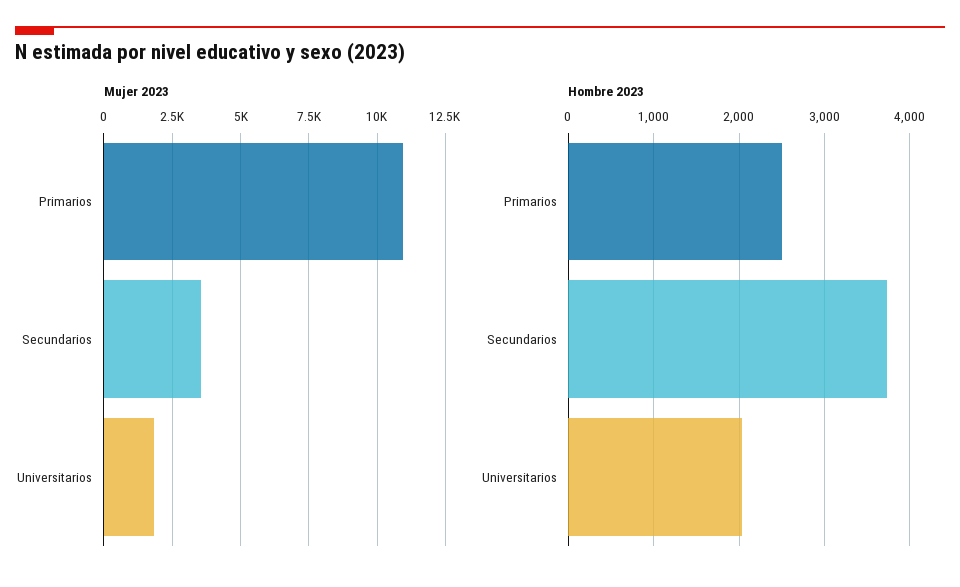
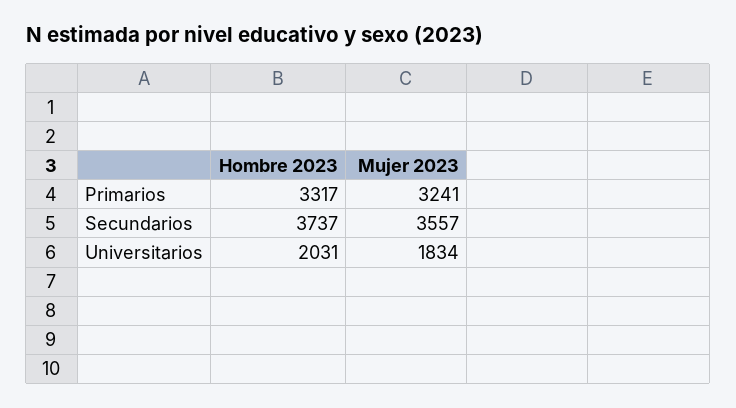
Mujer 2023, Primarios: 11000 -> 3241
Hombre 2023, Primarios: 2500 -> 3317

